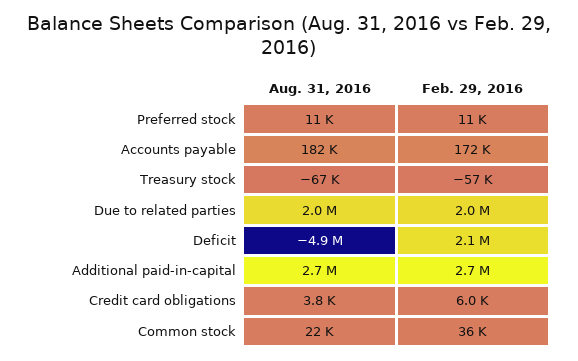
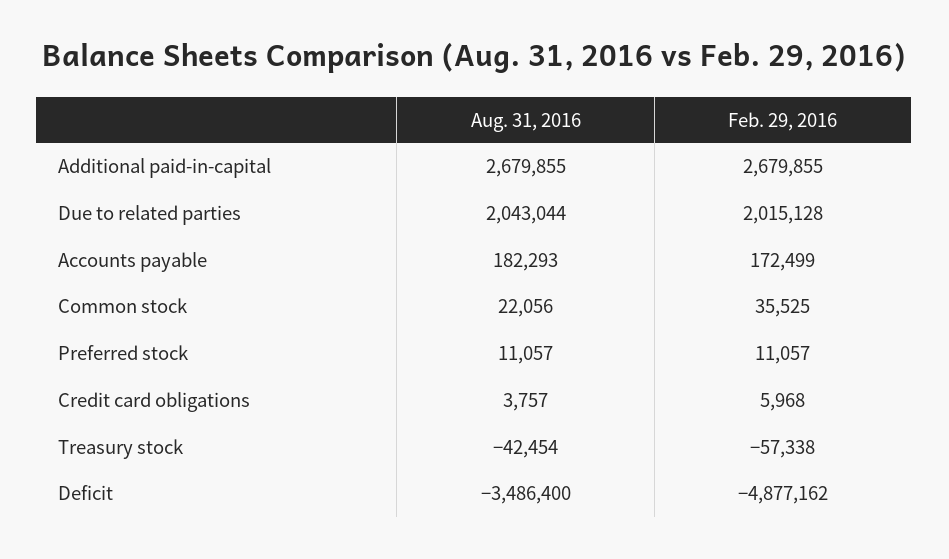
Aug. 31, 2016, Treasury stock: -67000 -> -42454
Aug. 31, 2016, Deficit: -4900000 -> -3486400
Feb. 29, 2016, Deficit: 2100000 -> -4877162

